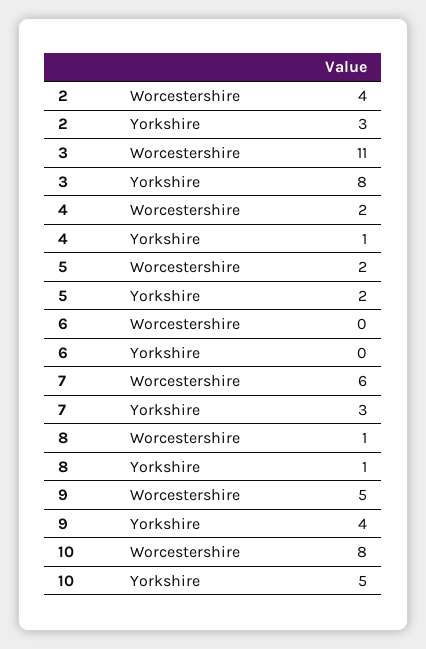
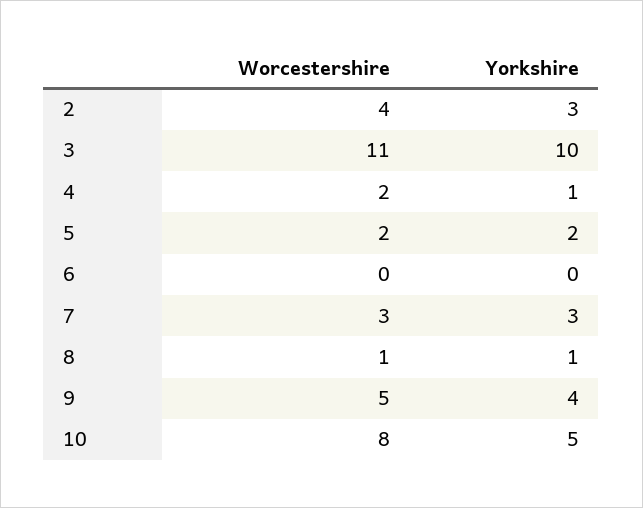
3, Yorkshire: 8 -> 10
7, Worcestershire: 6 -> 3

